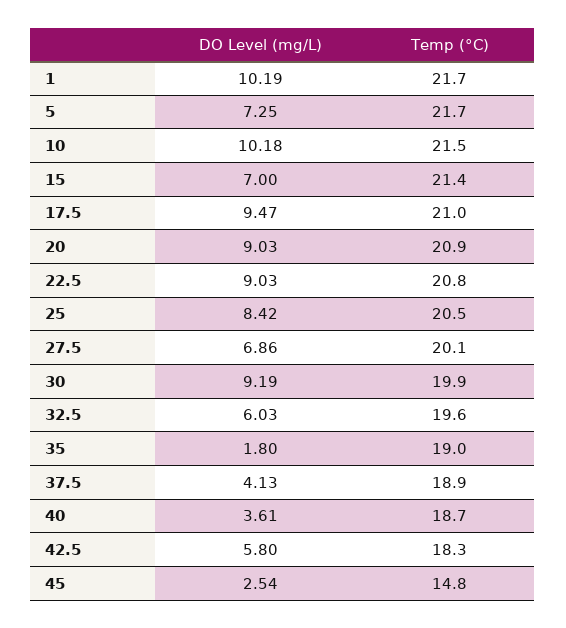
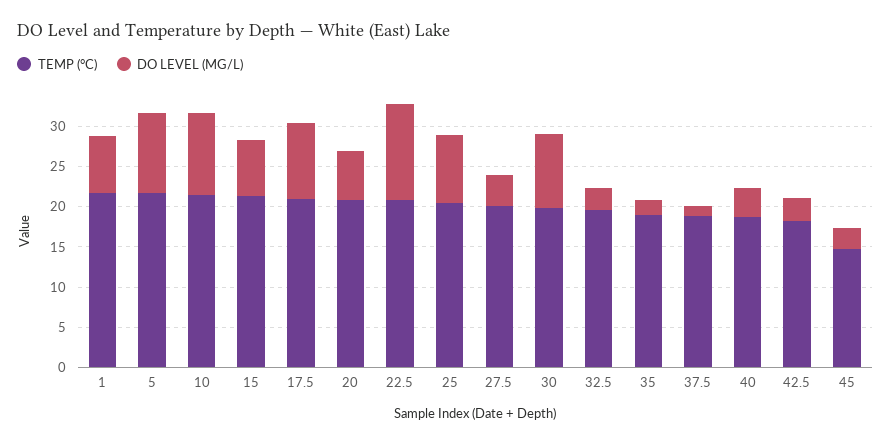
DO Level (mg/L), 1: 10.19 -> 7
DO Level (mg/L), 5: 7.25 -> 10
DO Level (mg/L), 20: 9.03 -> 6
DO Level (mg/L), 22.5: 9.03 -> 12
DO Level (mg/L), 27.5: 6.86 -> 4
DO Level (mg/L), 32.5: 6.03 -> 3
DO Level (mg/L), 37.5: 4.13 -> 1
DO Level (mg/L), 42.5: 5.8 -> 3

